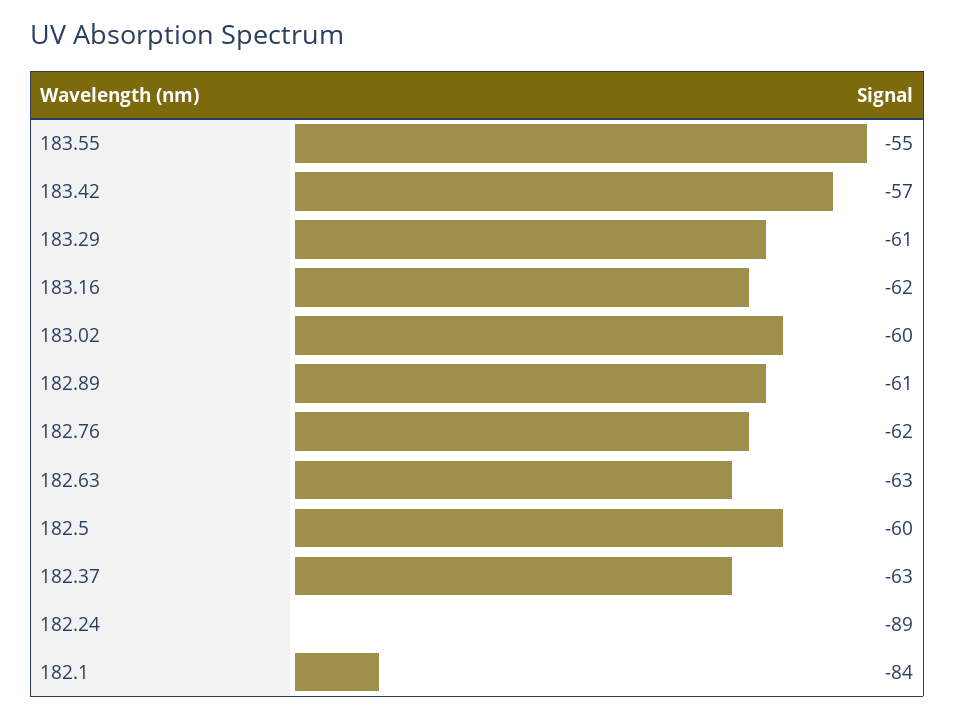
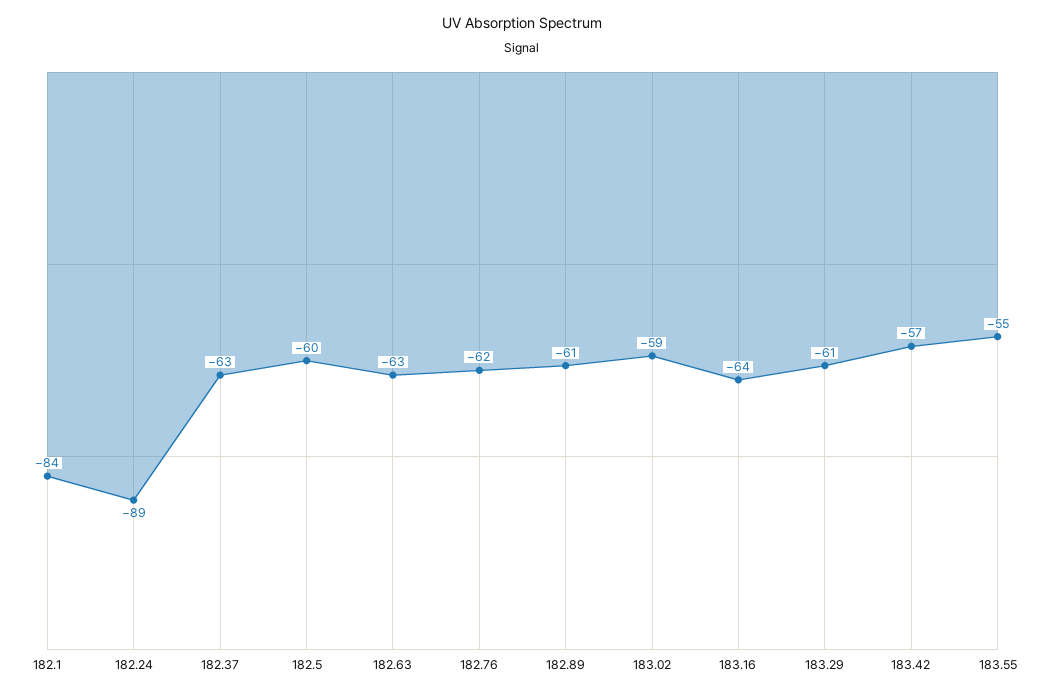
183.16: -62 -> -64
183.02: -60 -> -59

